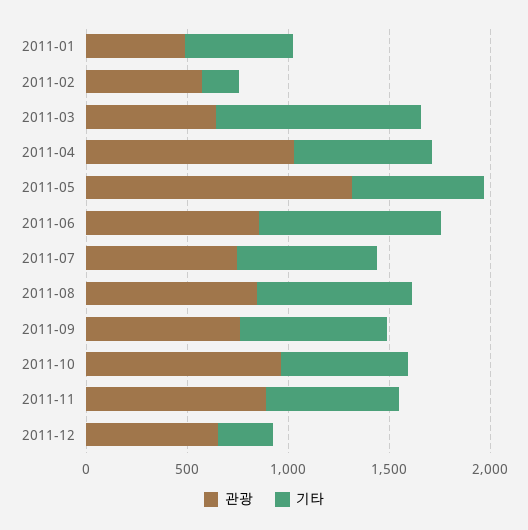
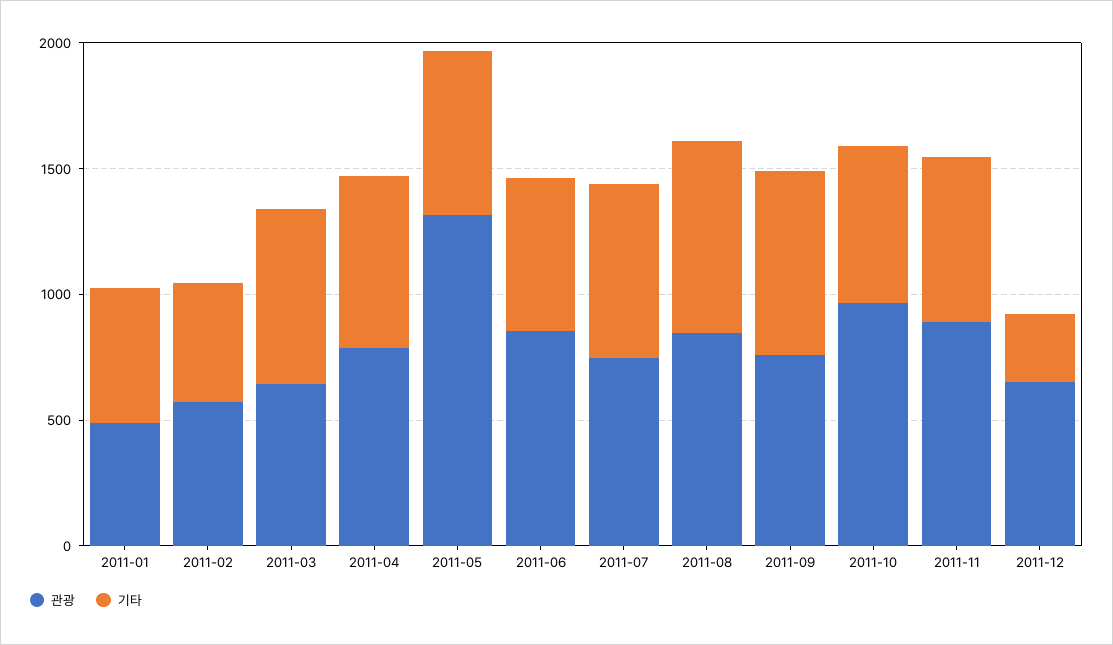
기타, 2011-02: 200 -> 500
기타, 2011-03: 1000 -> 700
관광, 2011-04: 1000 -> 800
기타, 2011-06: 900 -> 600

